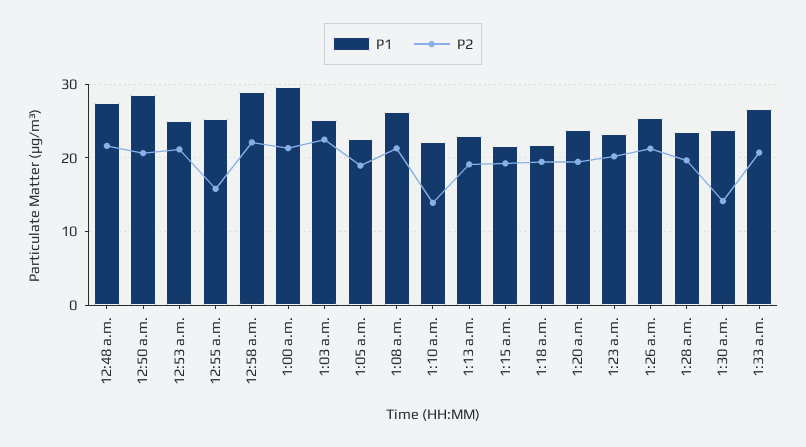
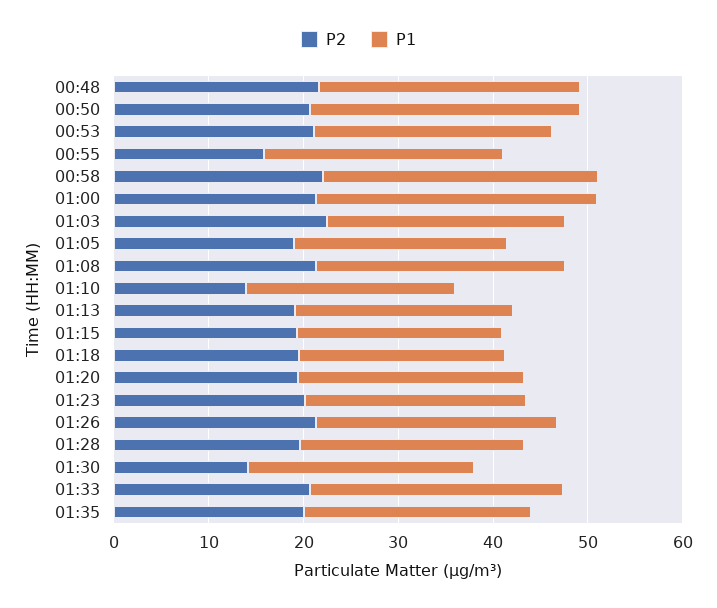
P2, 01:35: none -> 20
P1, 01:35: none -> 24

